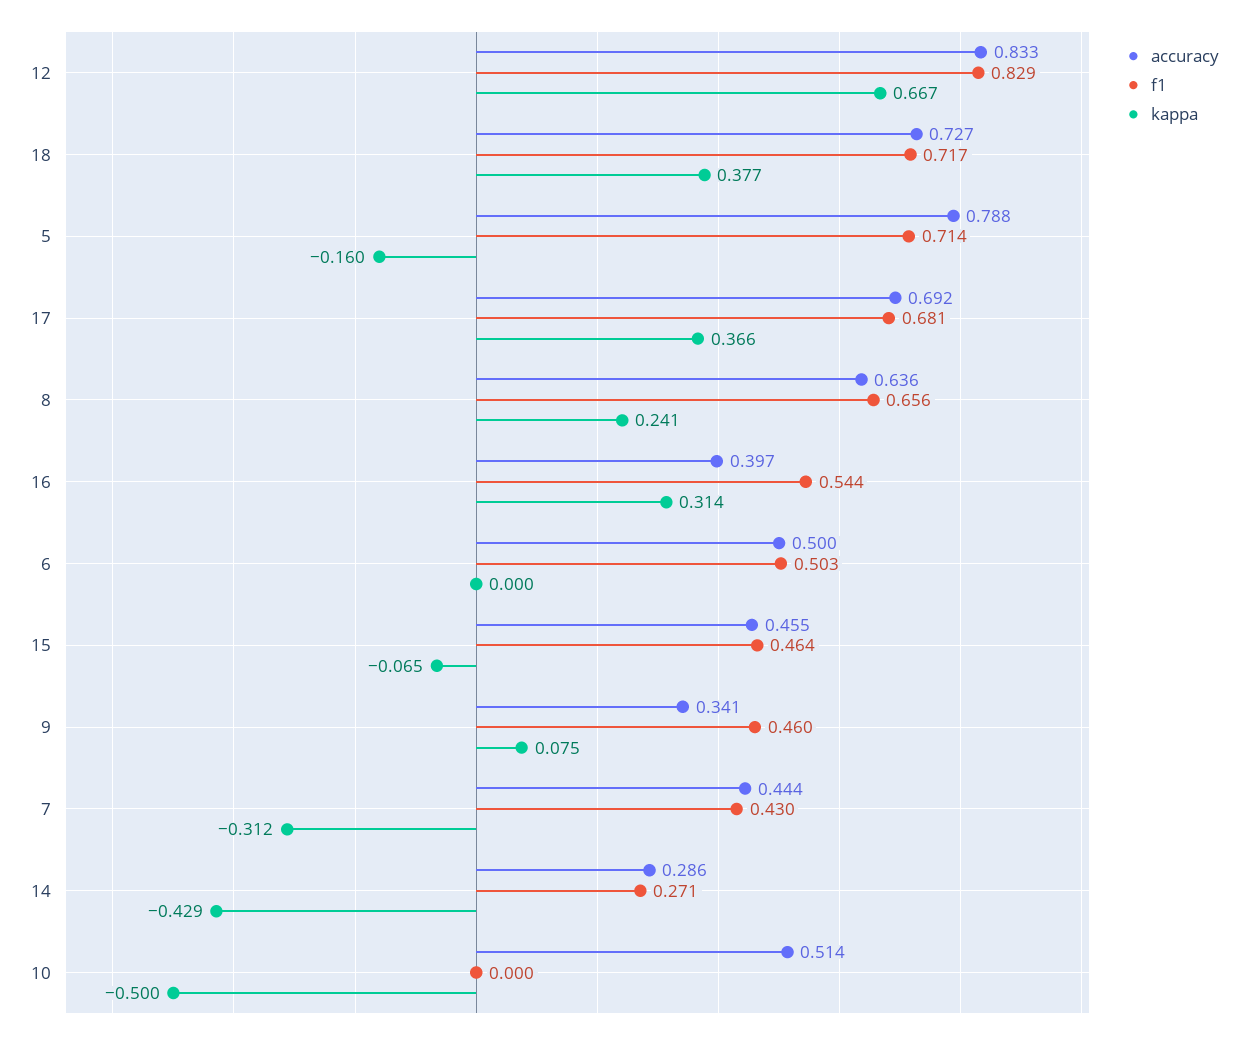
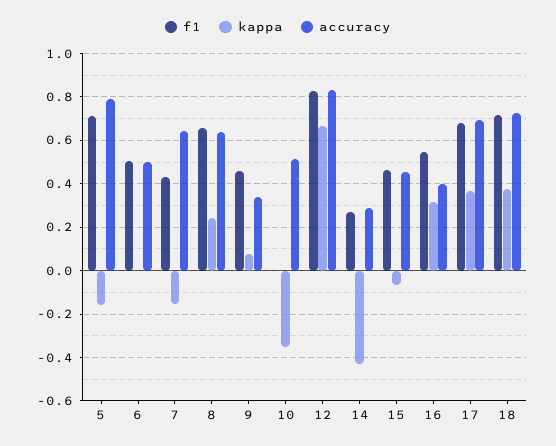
accuracy, 7: 0.444 -> 0.65
kappa, 7: -0.312 -> -0.15
kappa, 10: -0.5 -> -0.35

